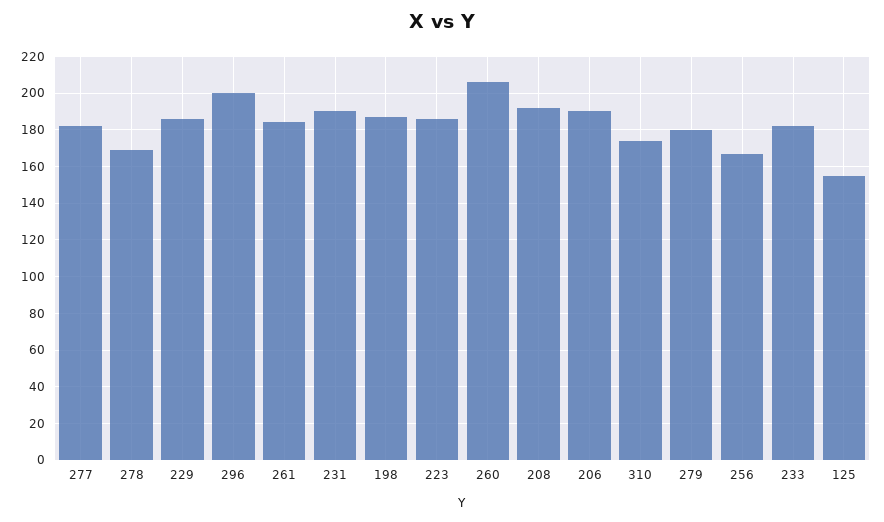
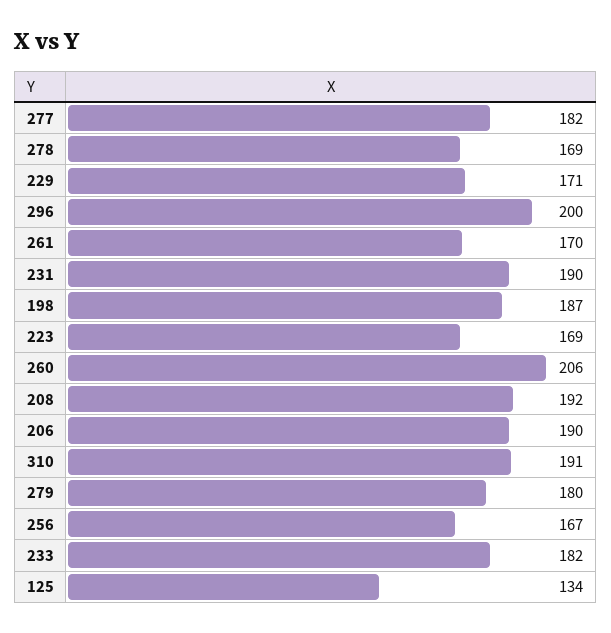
229: 185 -> 171
261: 185 -> 170
223: 185 -> 169
310: 175 -> 191
125: 155 -> 134

